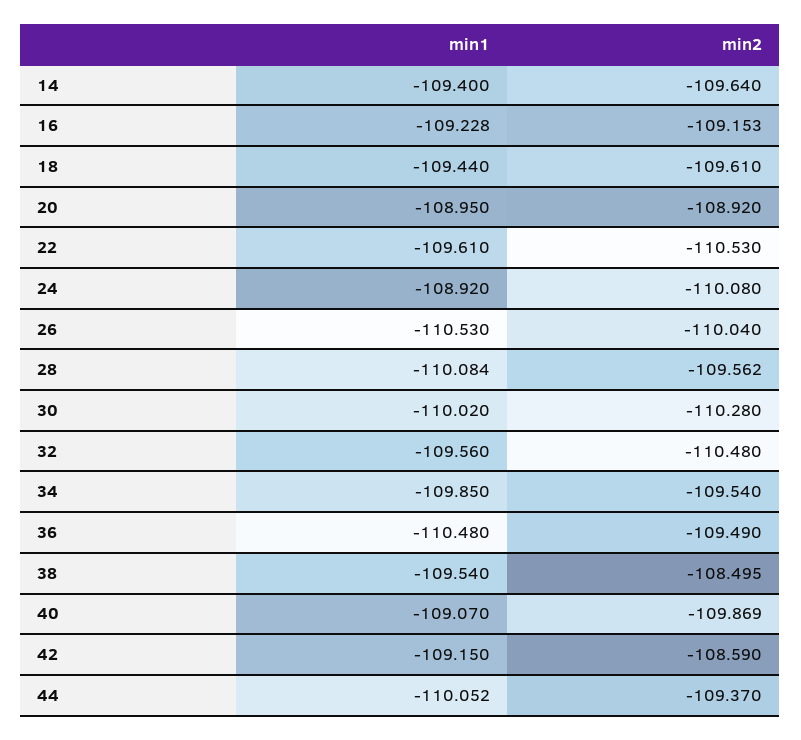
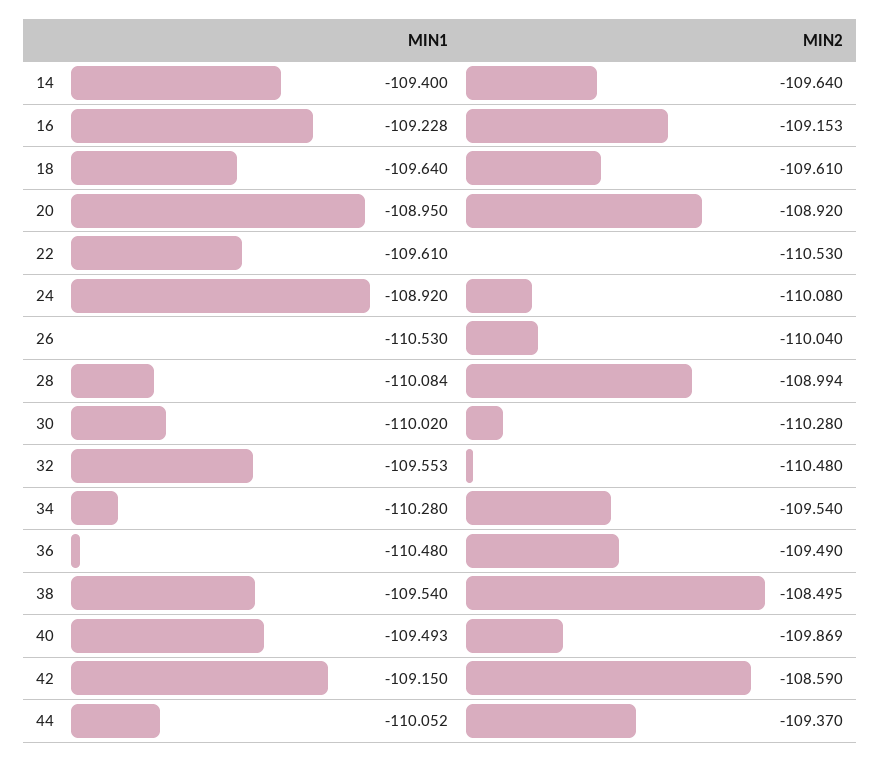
min1, 18: -109.44 -> -109.64
min2, 28: -109.562 -> -108.994
min1, 32: -109.56 -> -109.553
min1, 34: -109.85 -> -110.28
min1, 40: -109.07 -> -109.493

